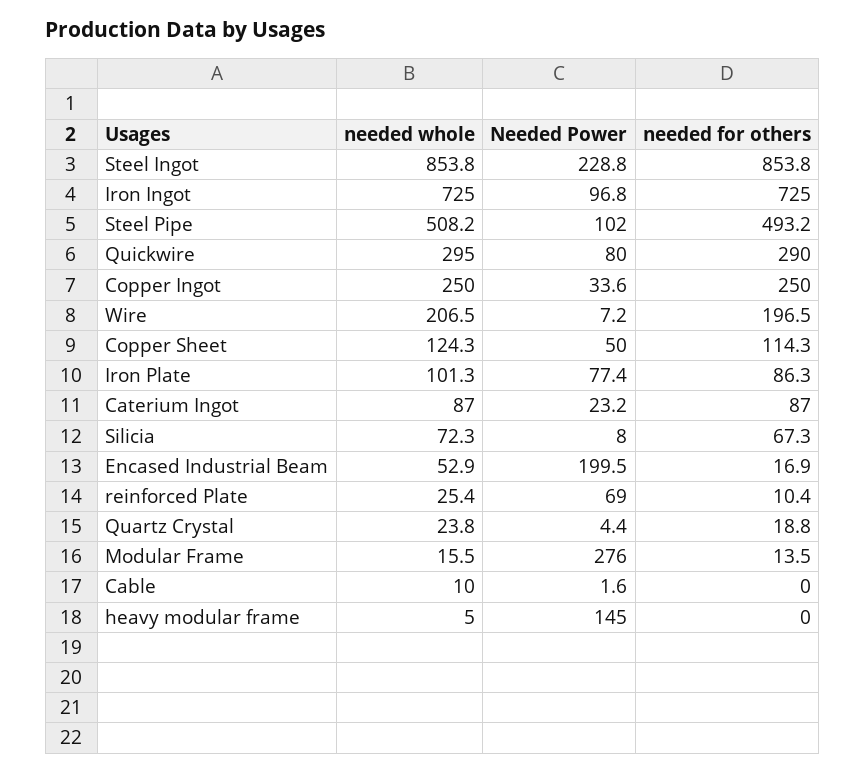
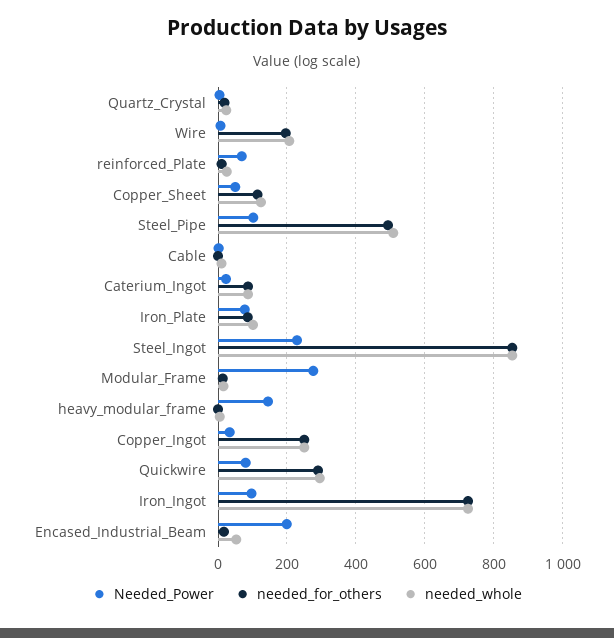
needed whole, Silicia: 72.3 -> none
Needed Power, Silicia: 8 -> none
needed for others, Silicia: 67.3 -> none

